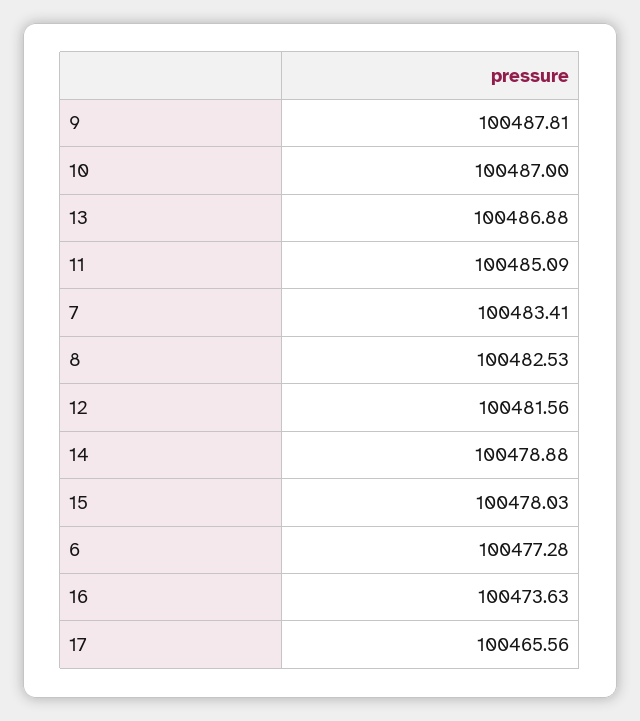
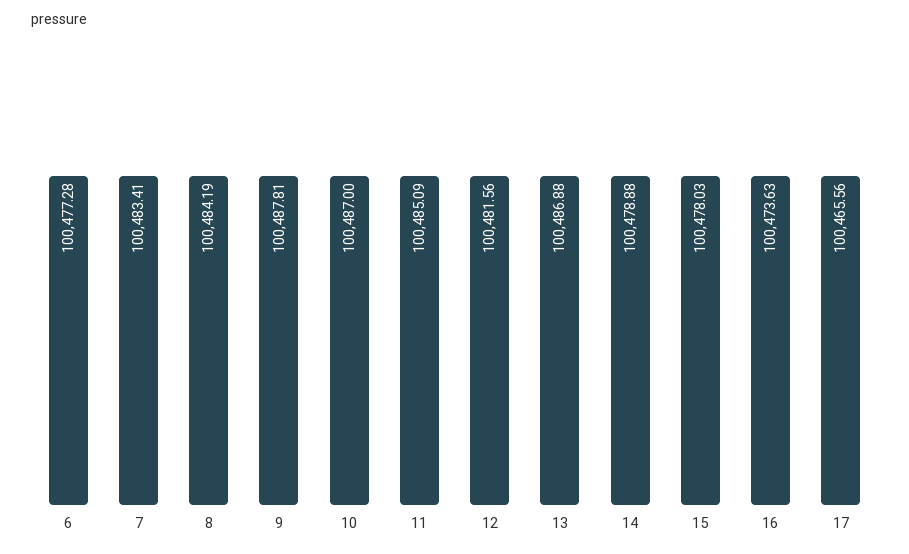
8: 100482.53 -> 100484.19

